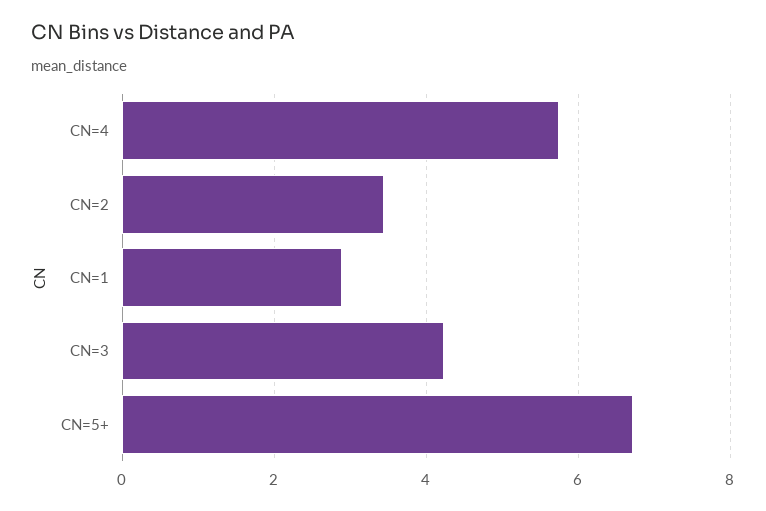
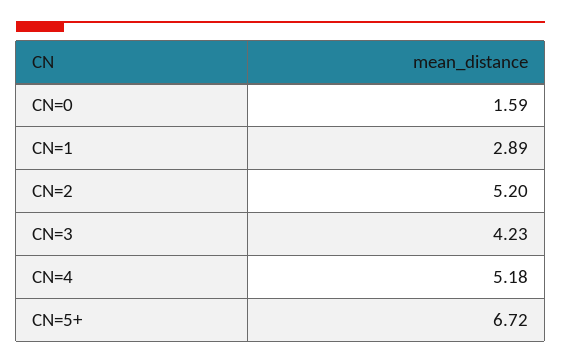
CN=4: 5.8 -> 5.18
CN=2: 3.4 -> 5.2
CN=0: none -> 1.59

